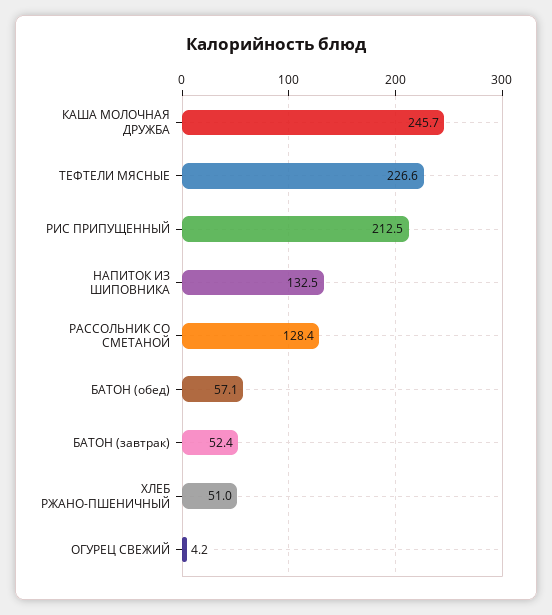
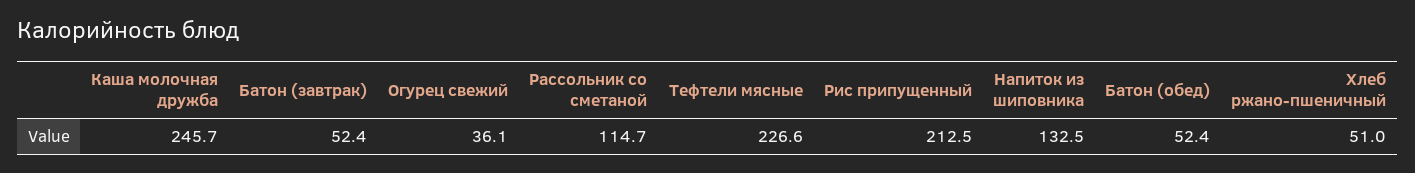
РАССОЛЬНИК СО СМЕТАНОЙ: 128.4 -> 114.7
БАТОН (обед): 57.1 -> 52.4
ОГУРЕЦ СВЕЖИЙ: 4.2 -> 36.1

